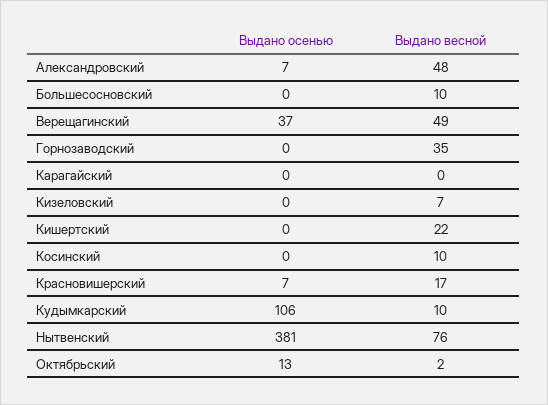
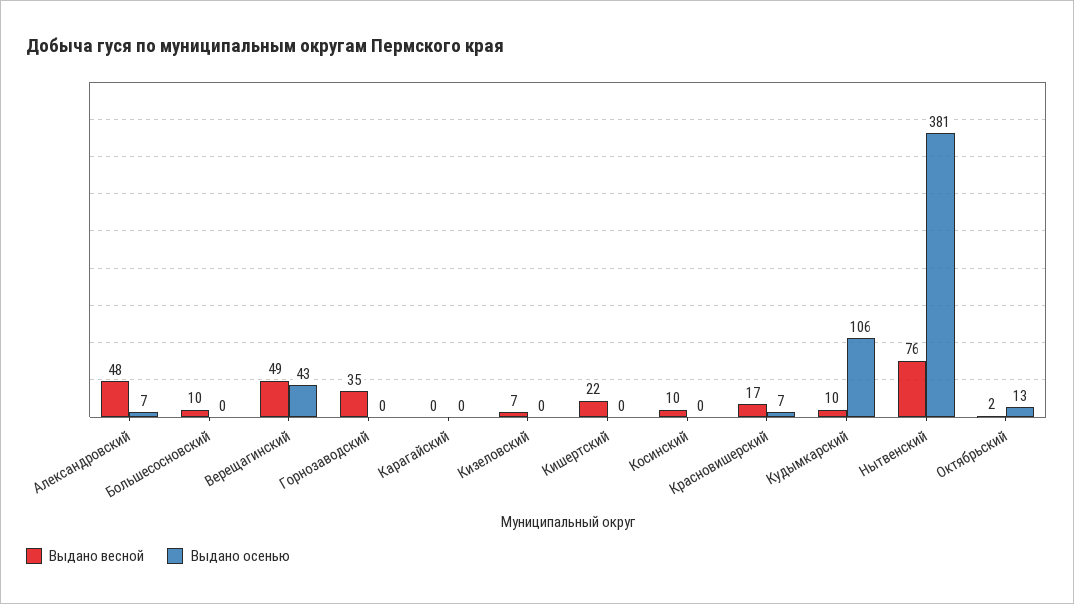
Выдано осенью, Верещагинский: 37 -> 43

